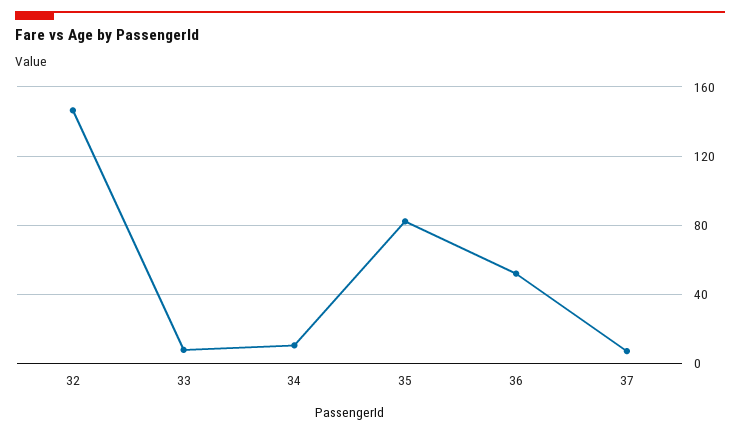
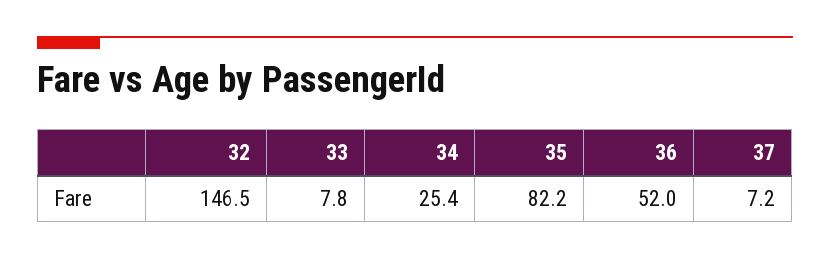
34: 10 -> 25.4

